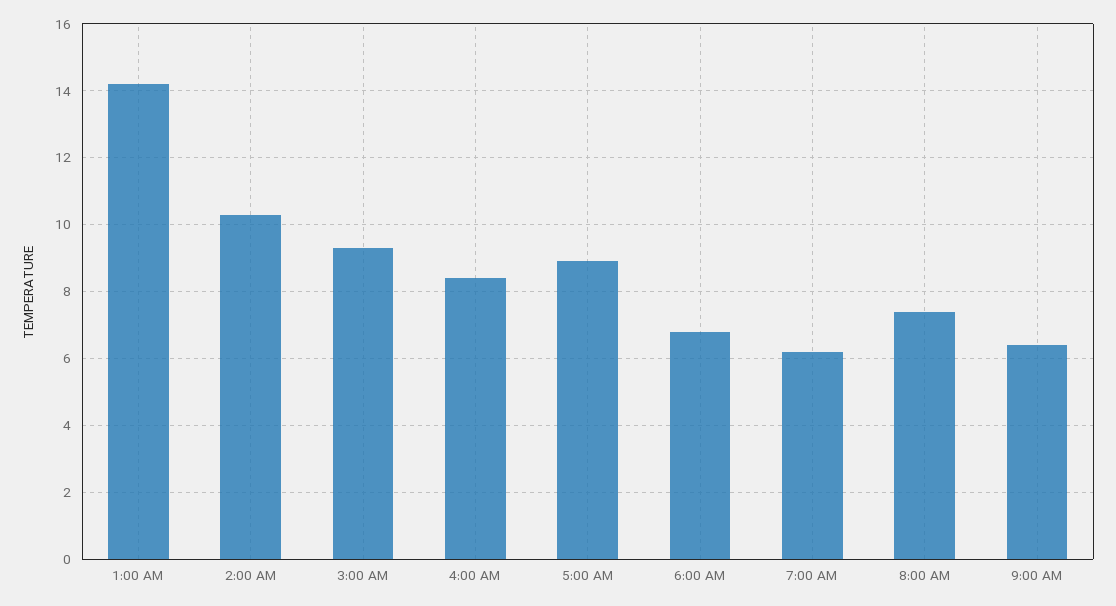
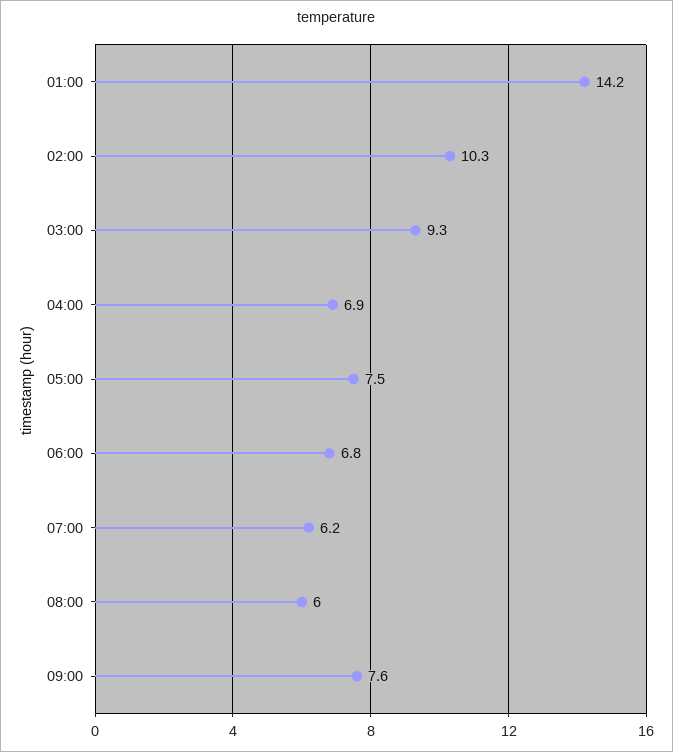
4:00 AM: 8.5 -> 6.9
5:00 AM: 9 -> 7.5
8:00 AM: 7.5 -> 6
9:00 AM: 6.5 -> 7.6

